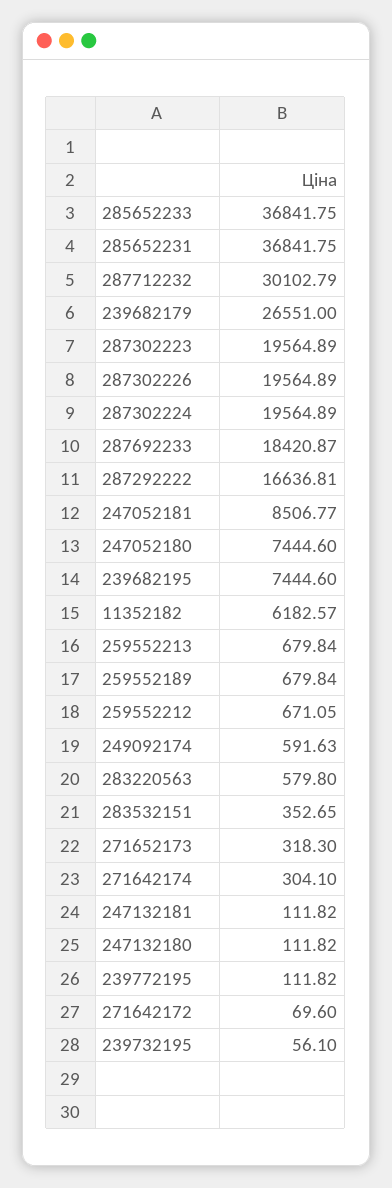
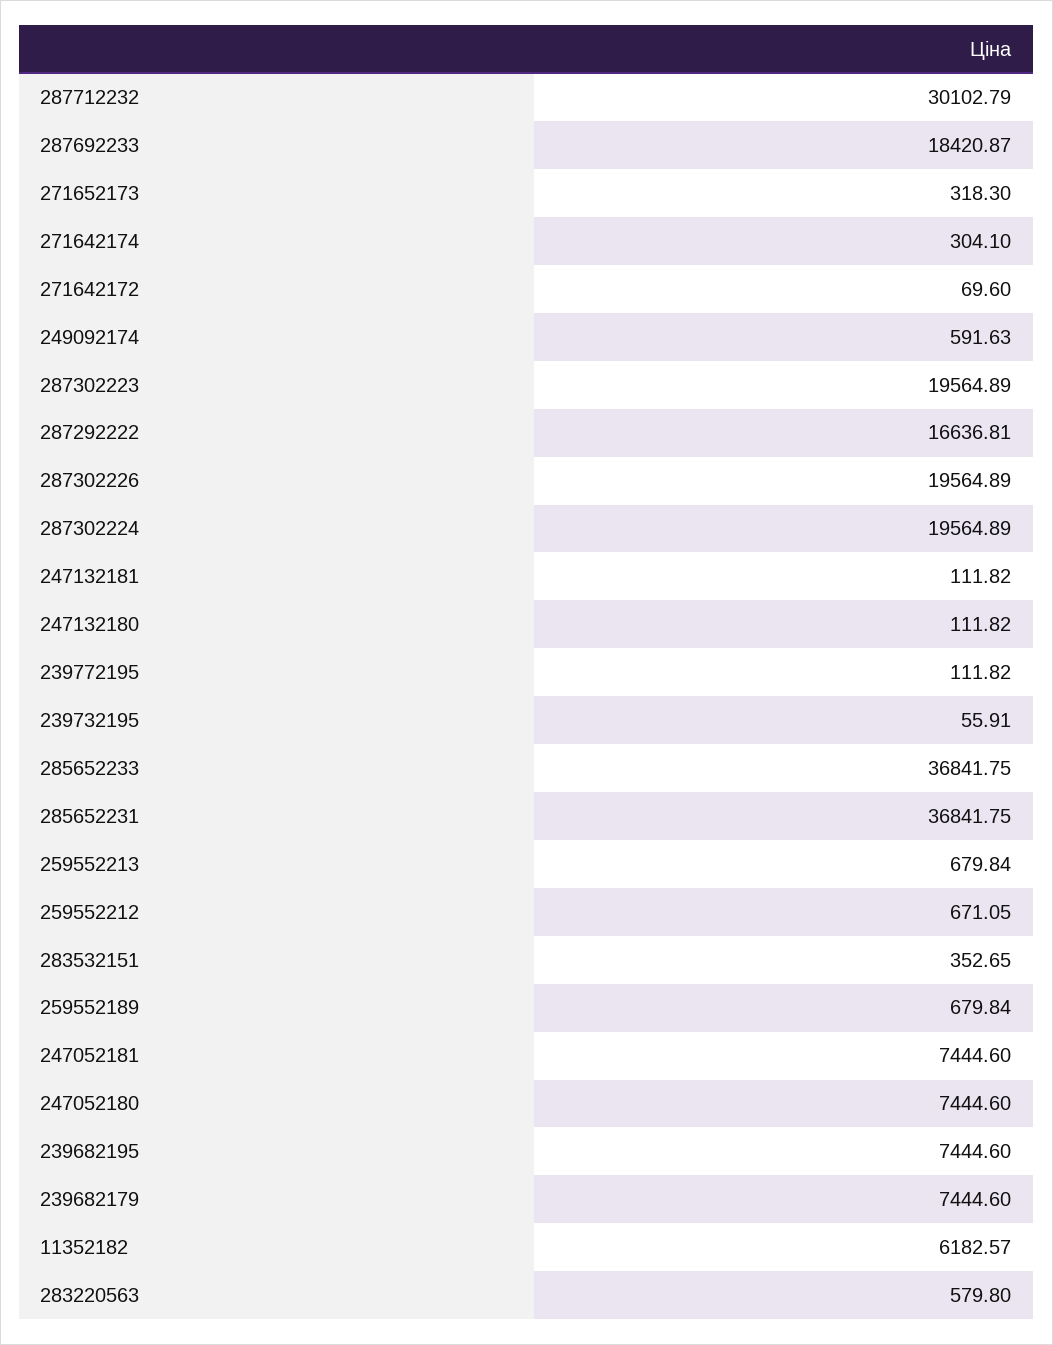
239682179: 26551 -> 7444.6
247052181: 8506.77 -> 7444.6
239732195: 56.1 -> 55.91

